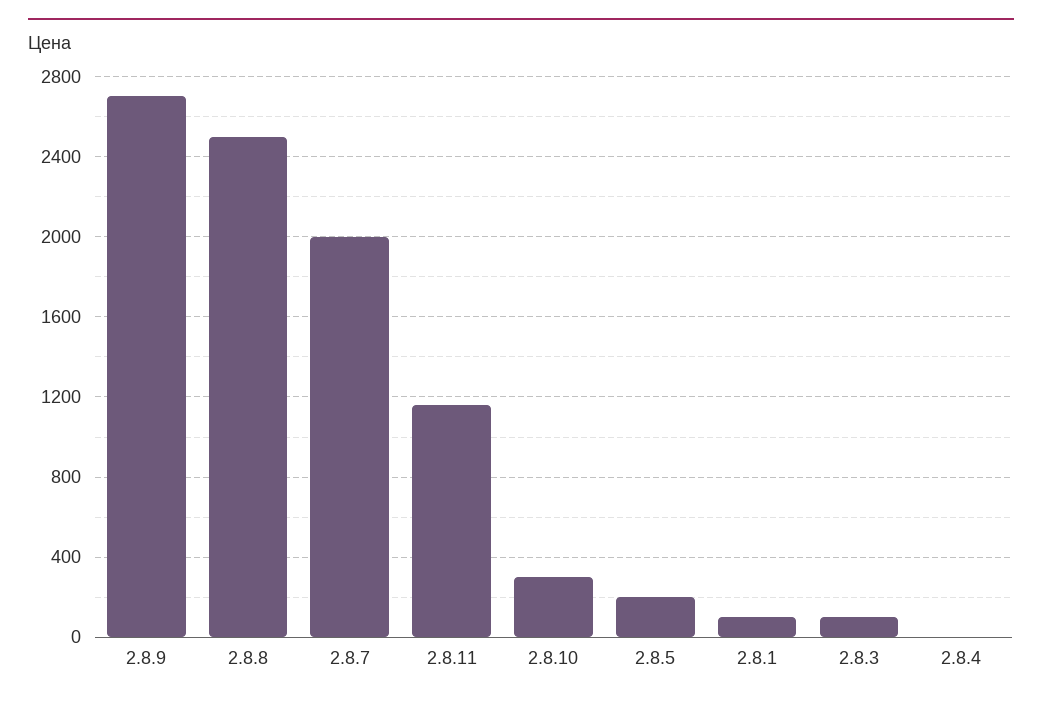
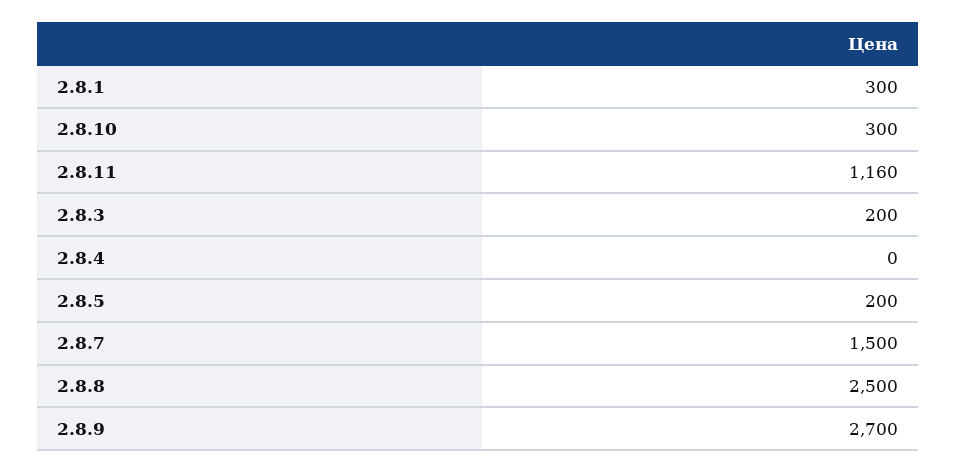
2.8.7: 2000 -> 1500
2.8.1: 100 -> 300
2.8.3: 100 -> 200

